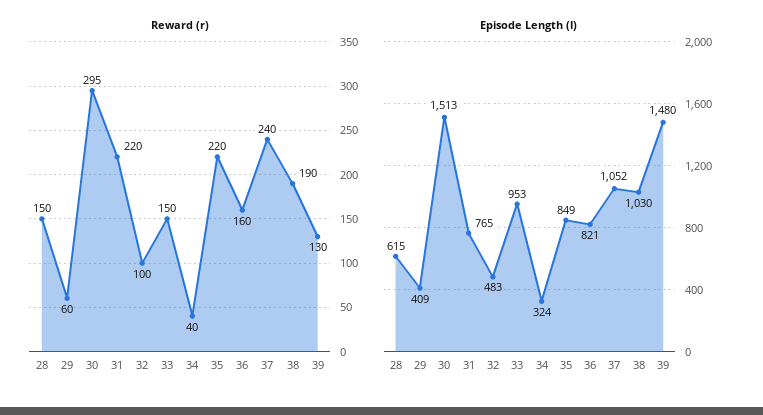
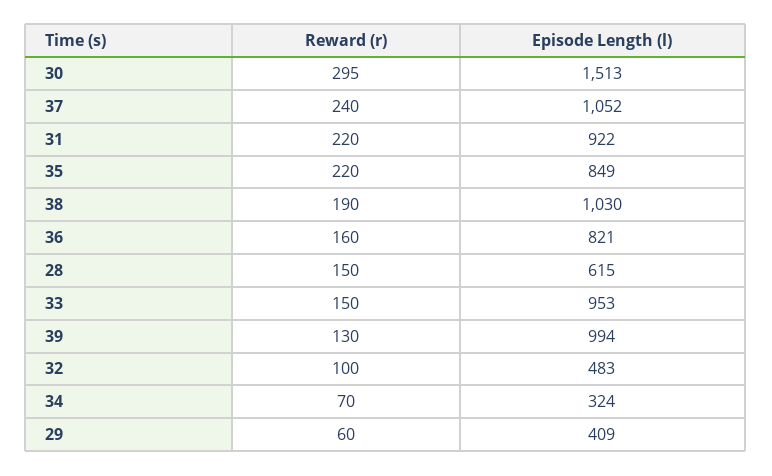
Reward (r), 34: 40 -> 70
Episode Length (l), 31: 765 -> 922
Episode Length (l), 39: 1480 -> 994

